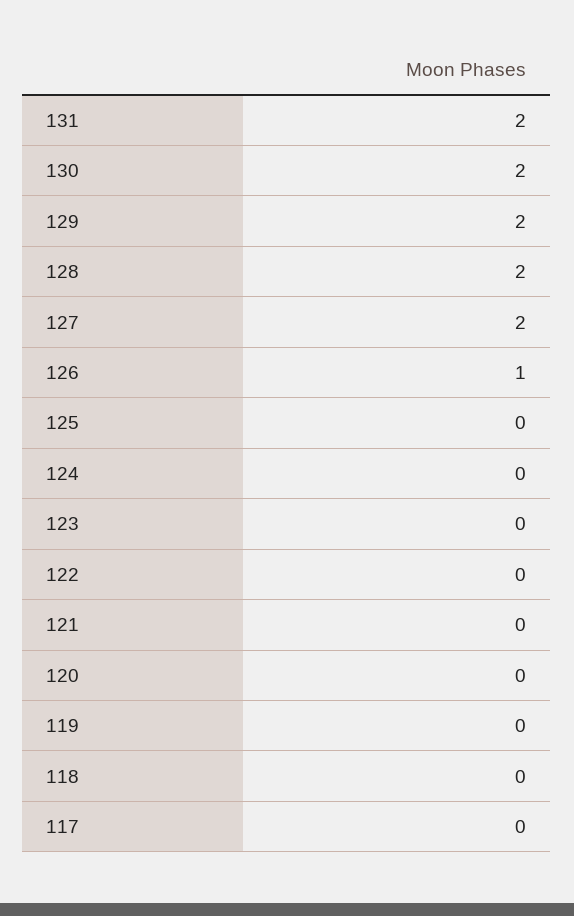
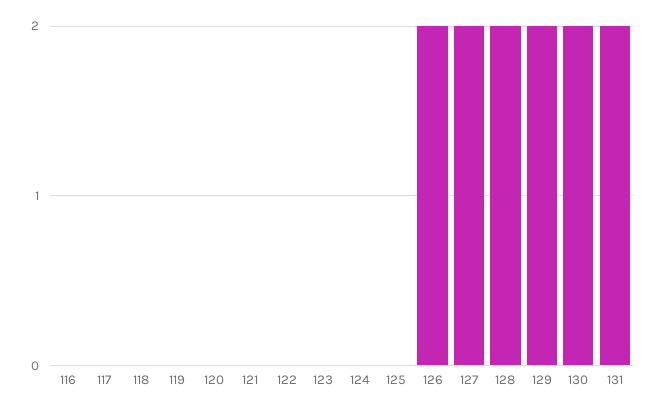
126: 1 -> 2
116: none -> 0

